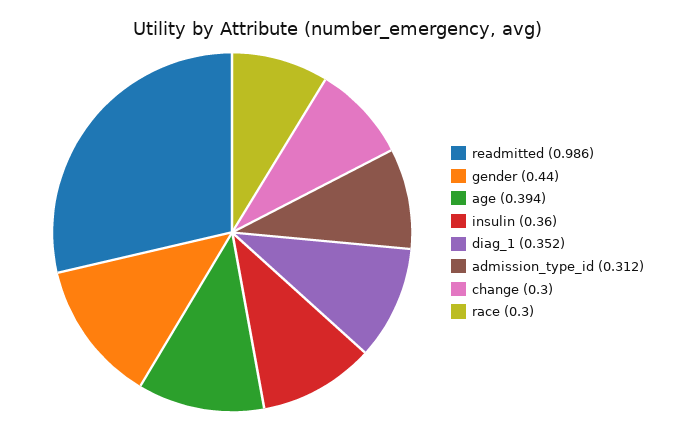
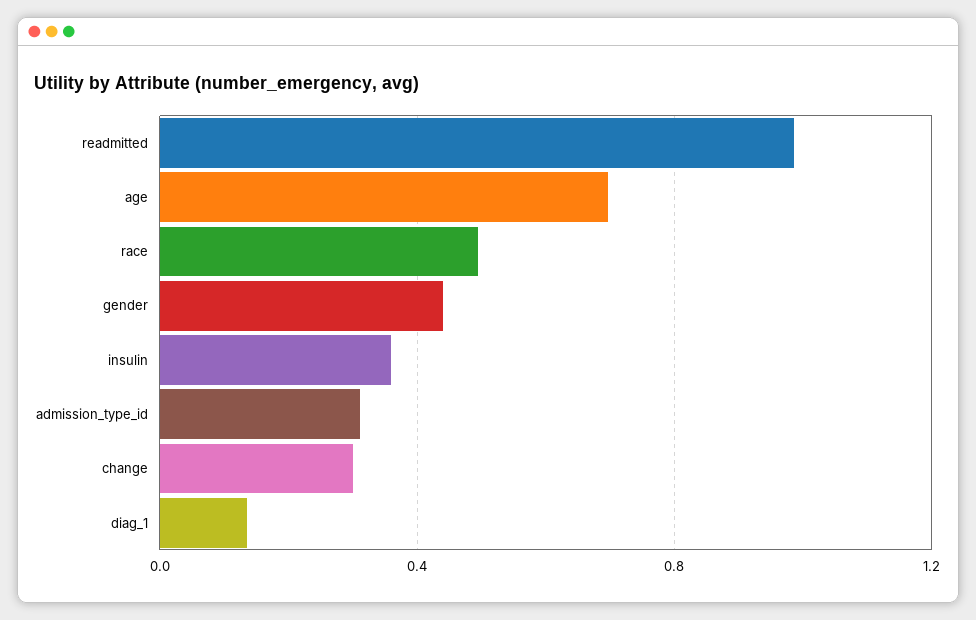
age: 0.394 -> 0.7
diag_1: 0.352 -> 0.15
race: 0.3 -> 0.5

